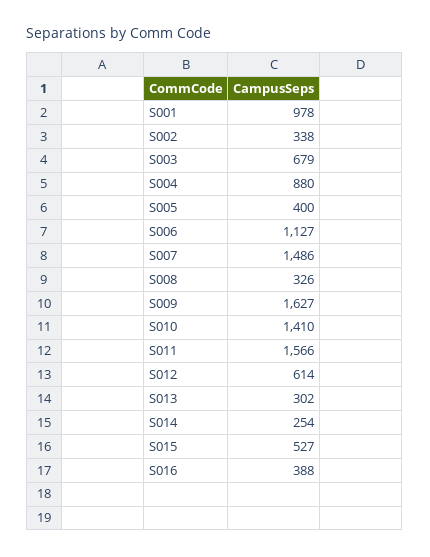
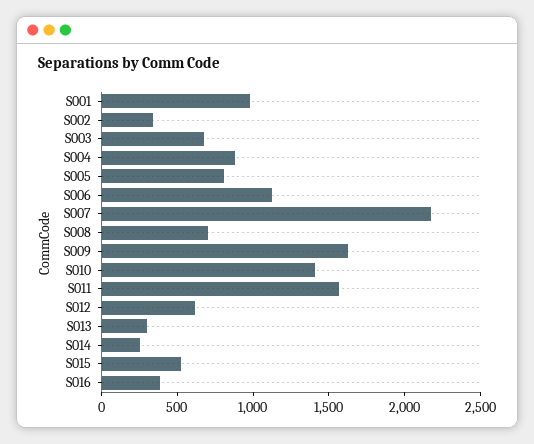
S005: 400 -> 800
S007: 1486 -> 2200
S008: 326 -> 700

